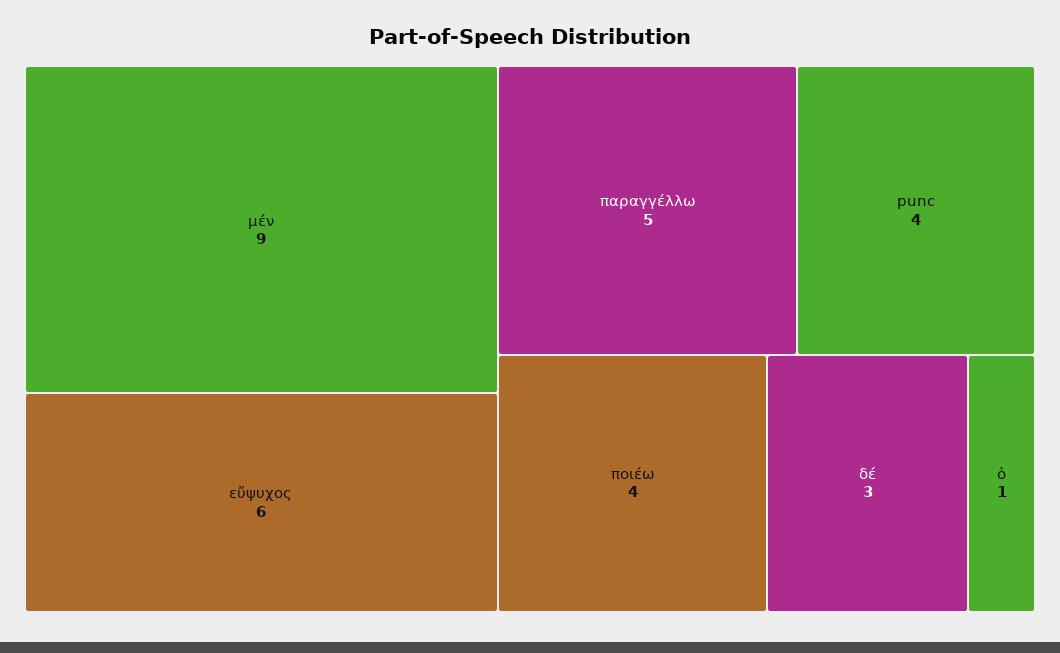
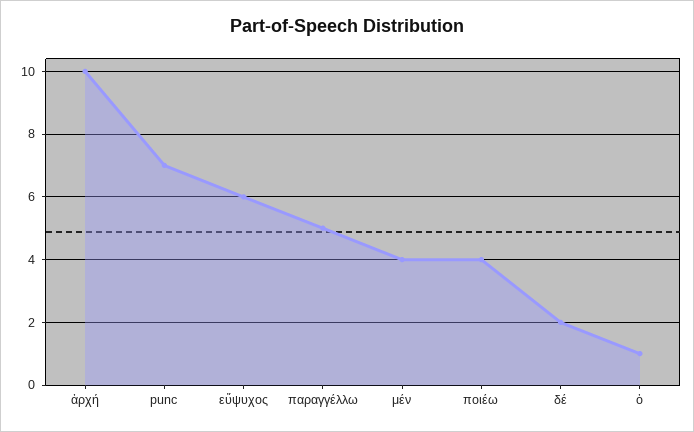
μέν: 9 -> 4
punc: 4 -> 7
δέ: 3 -> 2
ἀρχή: none -> 10

